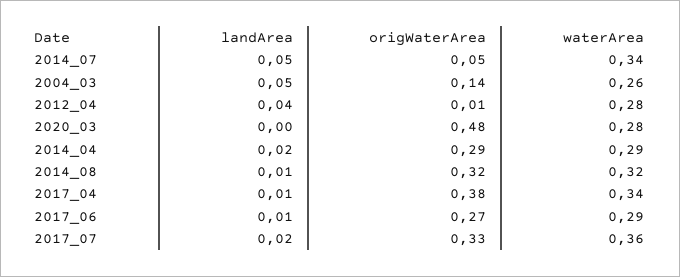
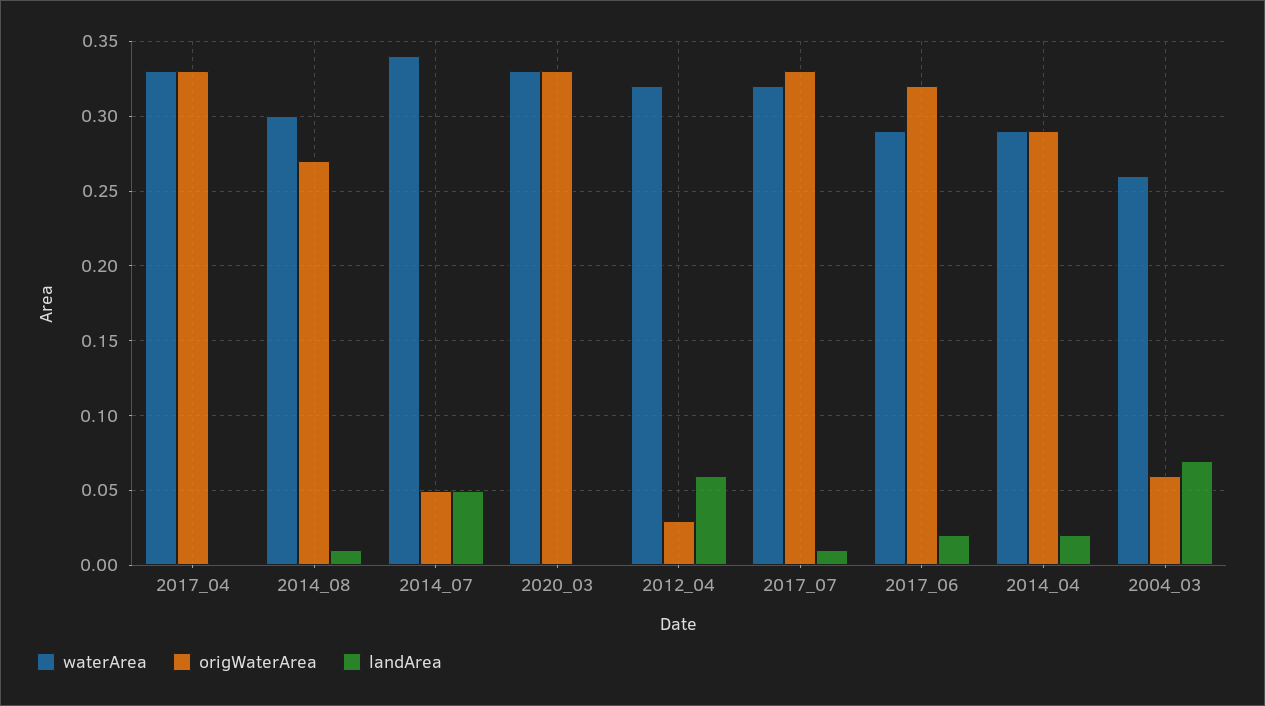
landArea, 2004_03: 0.05 -> 0.07
origWaterArea, 2004_03: 0.14 -> 0.06
landArea, 2012_04: 0.04 -> 0.06
origWaterArea, 2012_04: 0.01 -> 0.03
waterArea, 2012_04: 0.28 -> 0.32
origWaterArea, 2020_03: 0.48 -> 0.33
waterArea, 2020_03: 0.28 -> 0.33
origWaterArea, 2014_08: 0.32 -> 0.27
waterArea, 2014_08: 0.32 -> 0.3
landArea, 2017_04: 0.01 -> 0
origWaterArea, 2017_04: 0.38 -> 0.33
waterArea, 2017_04: 0.34 -> 0.33
landArea, 2017_06: 0.01 -> 0.02
origWaterArea, 2017_06: 0.27 -> 0.32
landArea, 2017_07: 0.02 -> 0.01
waterArea, 2017_07: 0.36 -> 0.32

